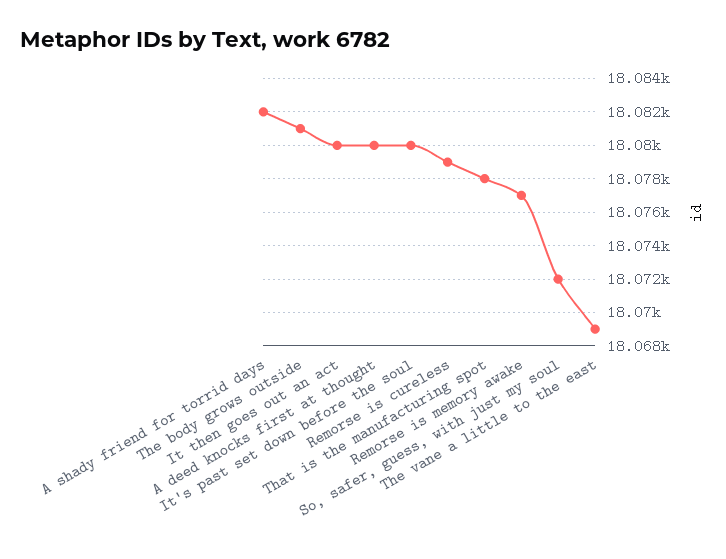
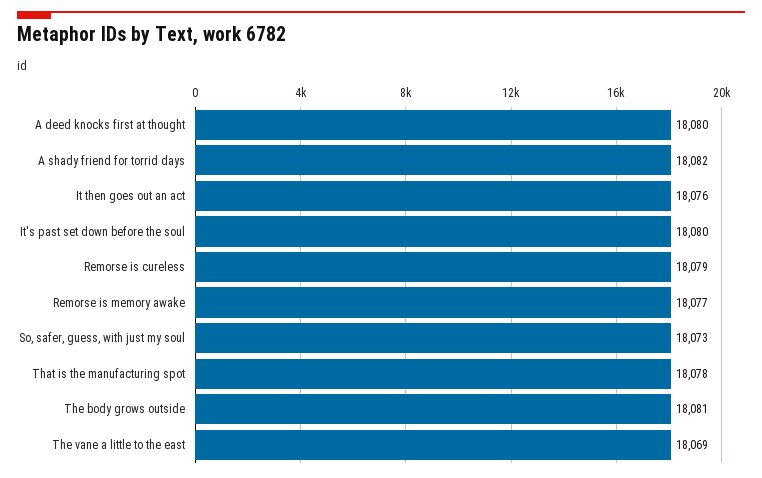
It then goes out an act: 18080 -> 18076
So, safer, guess, with just my soul: 18072 -> 18073

